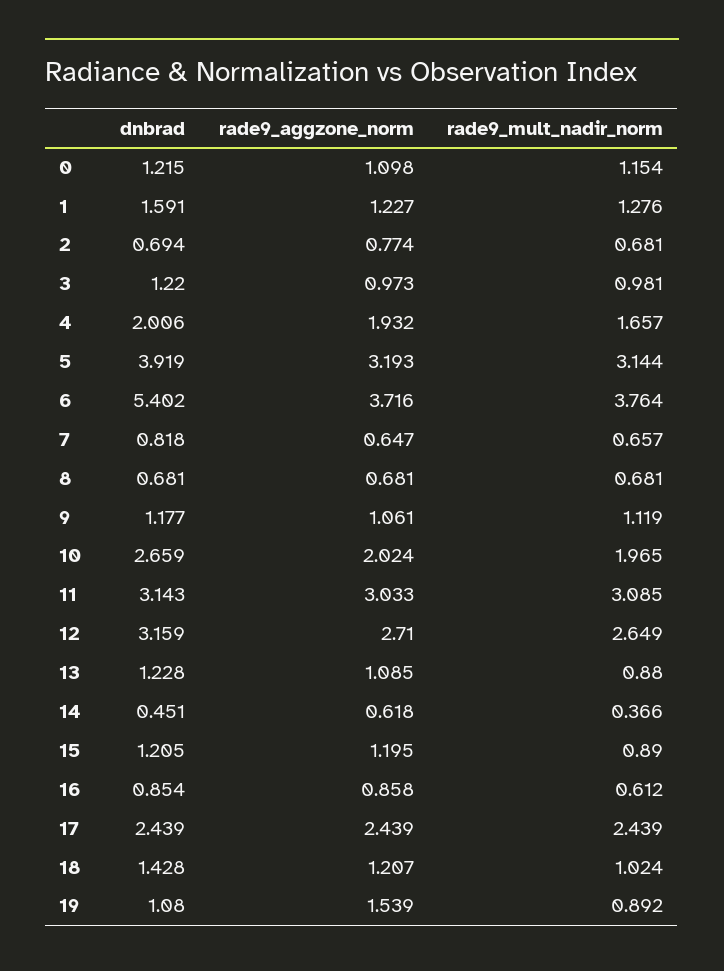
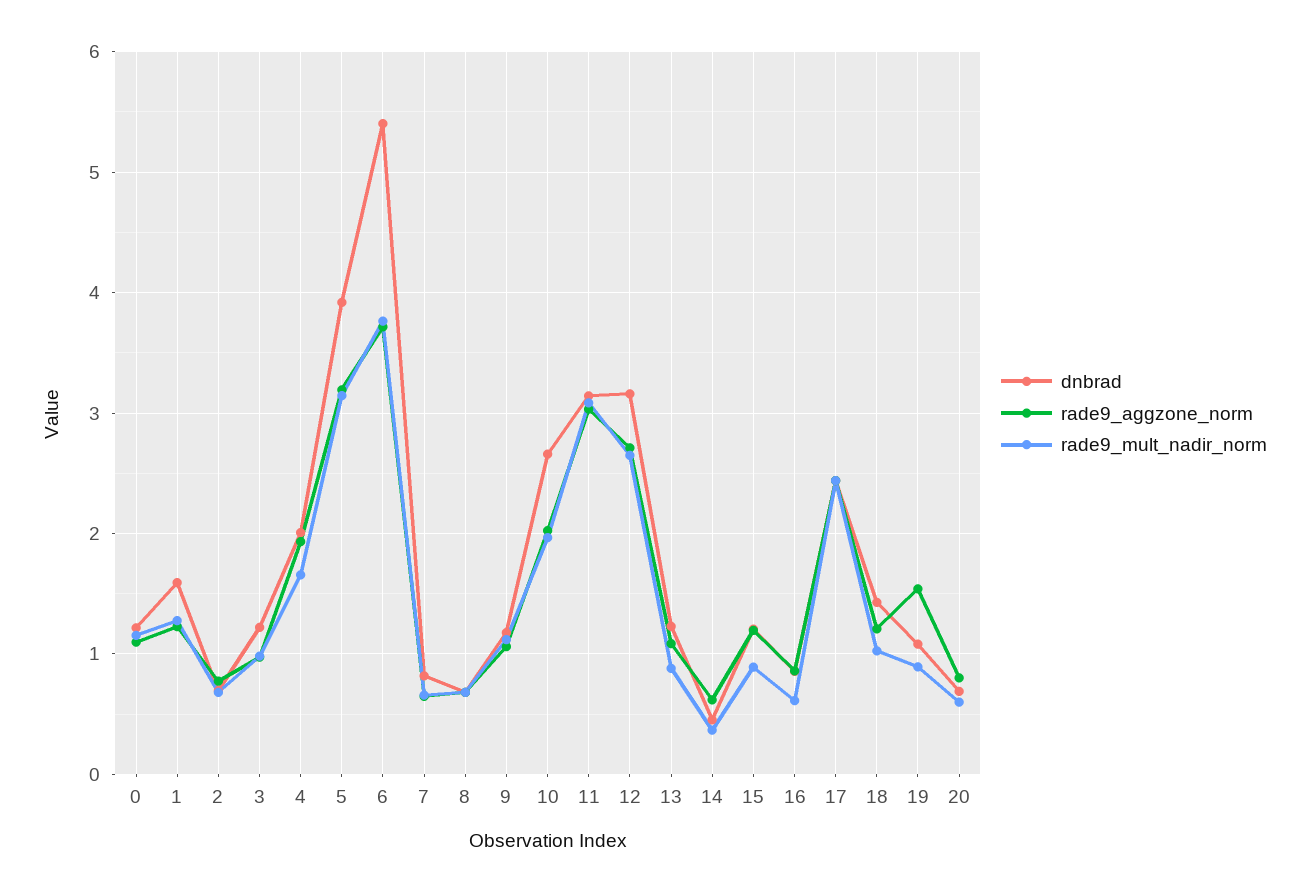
dnbrad, 20: none -> 0.7
rade9_aggzone_norm, 20: none -> 0.8
rade9_mult_nadir_norm, 20: none -> 0.6

